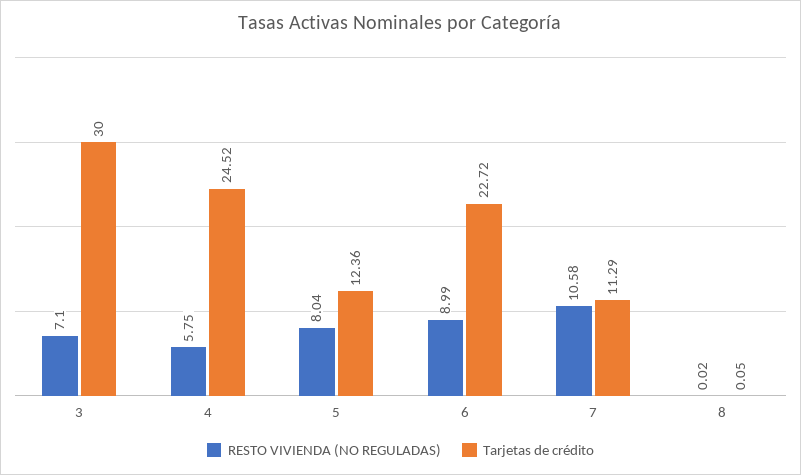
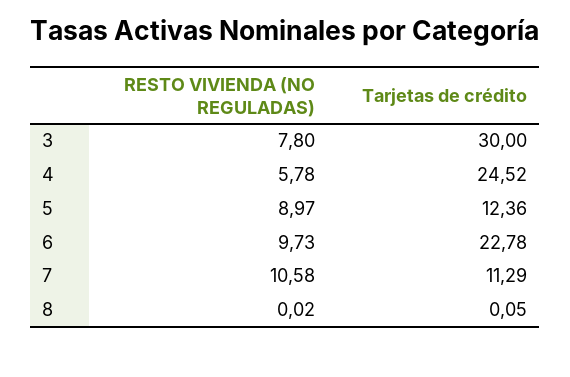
RESTO VIVIENDA (NO REGULADAS), 3: 7.1 -> 7.8
RESTO VIVIENDA (NO REGULADAS), 4: 5.75 -> 5.78
RESTO VIVIENDA (NO REGULADAS), 5: 8.04 -> 8.97
RESTO VIVIENDA (NO REGULADAS), 6: 8.99 -> 9.73
Tarjetas de crédito, 6: 22.72 -> 22.78

